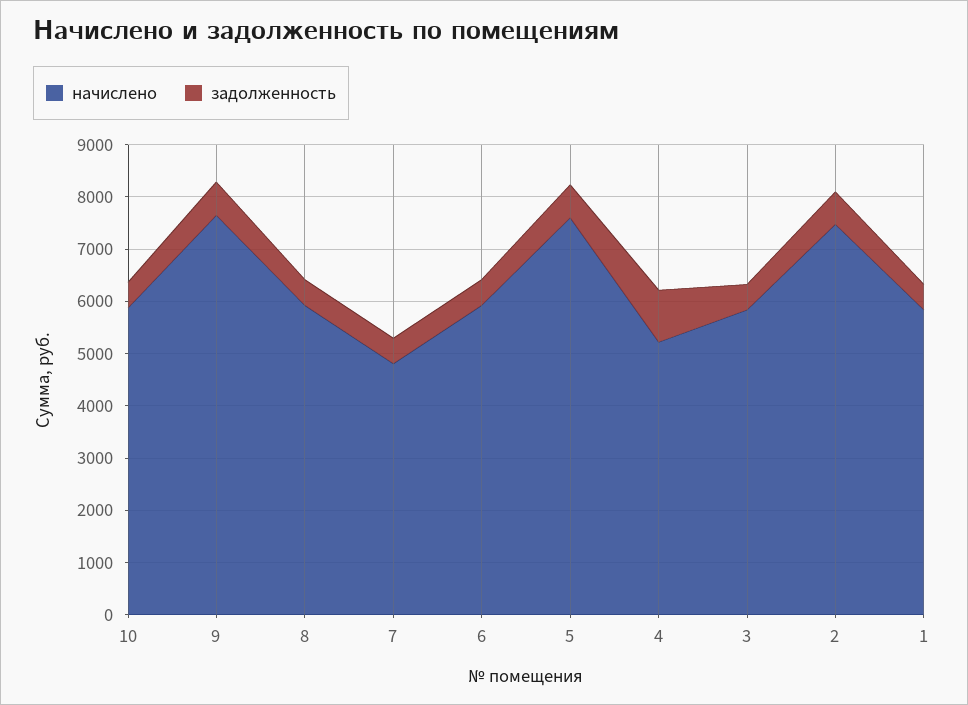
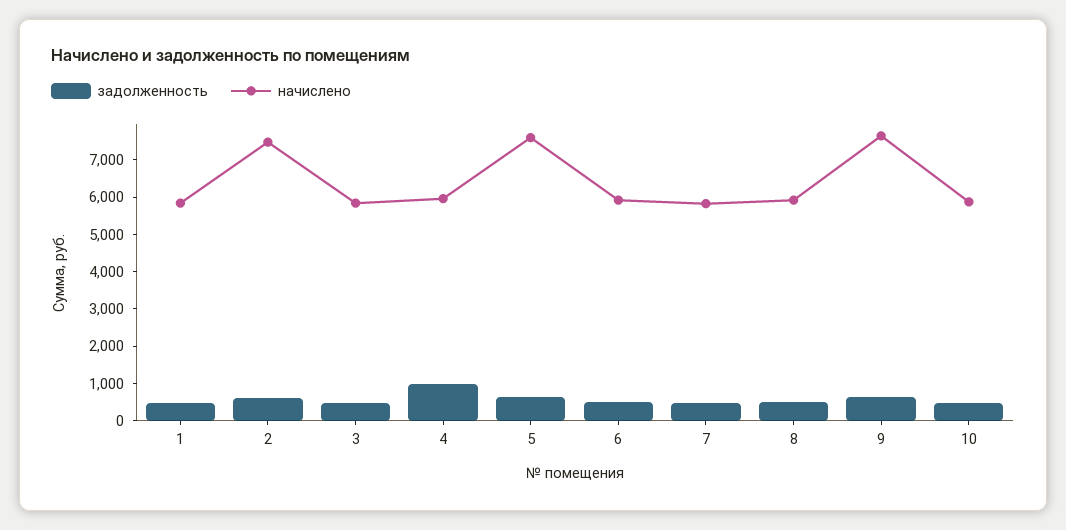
начислено, 7: 4800 -> 5750
начислено, 4: 5200 -> 6000

